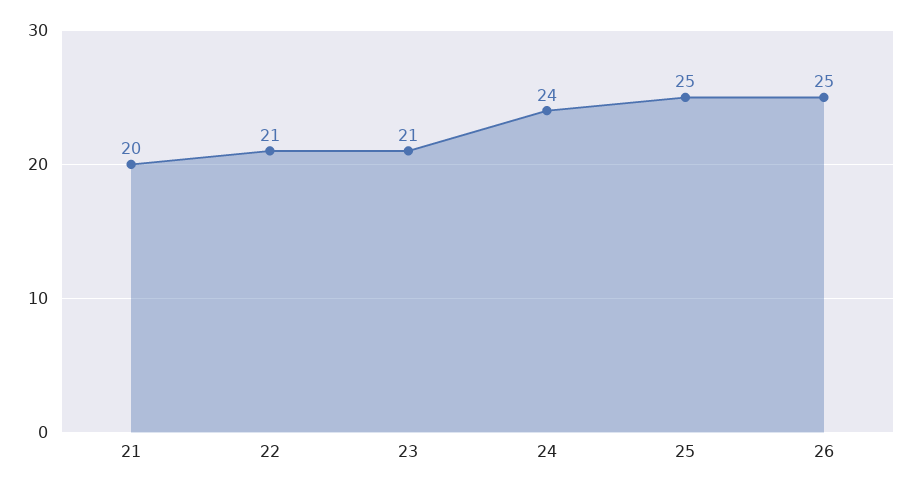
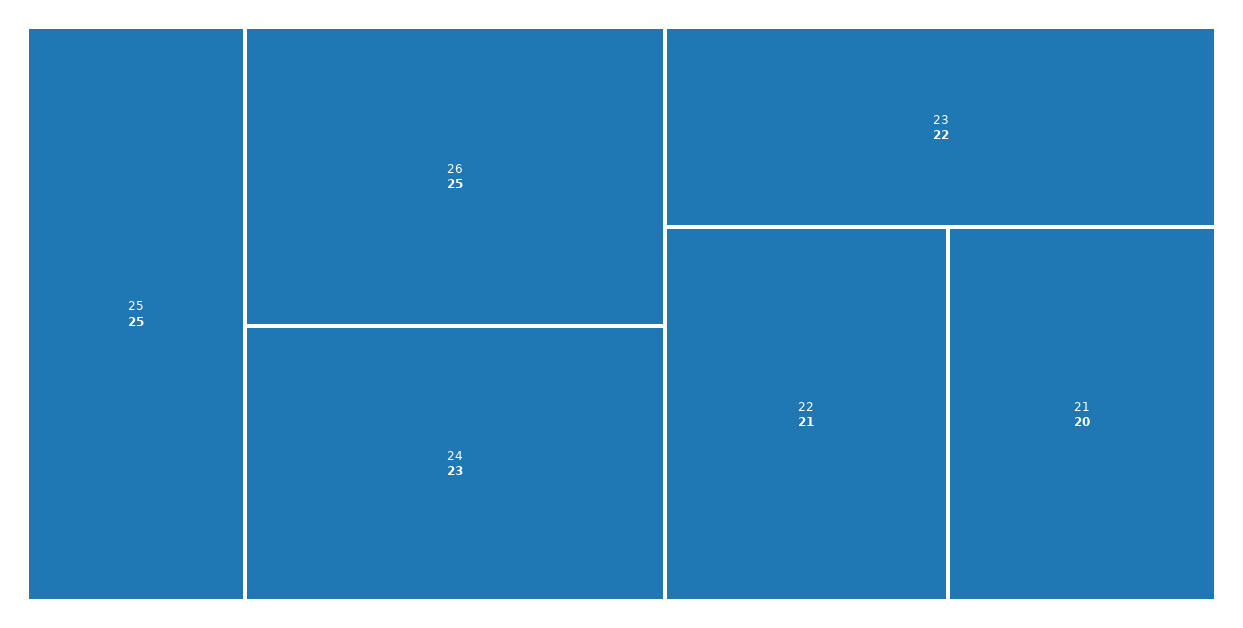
23: 21 -> 22
24: 24 -> 23

